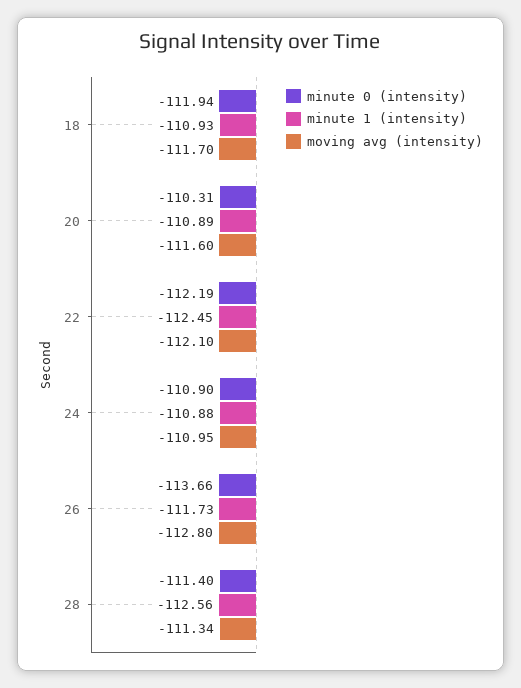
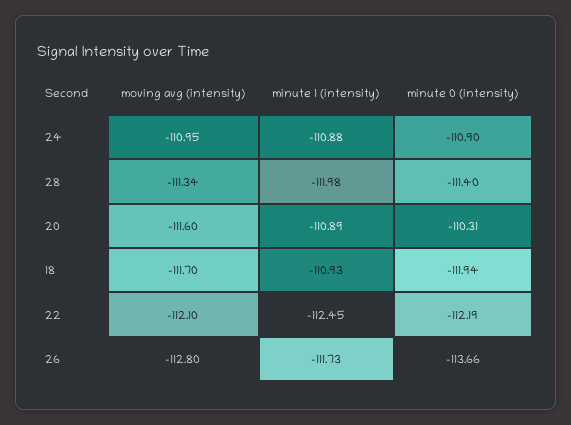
minute 1 (intensity), 28: -112.56 -> -111.98

